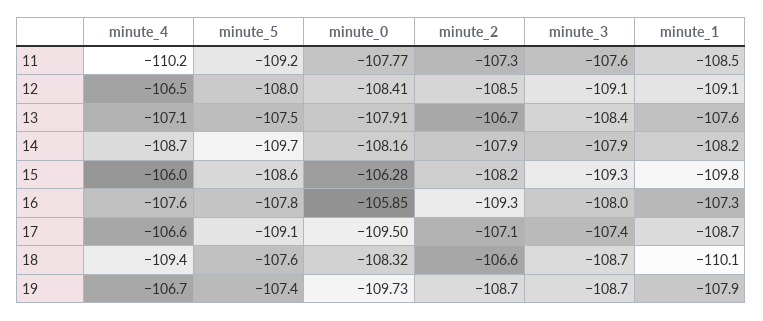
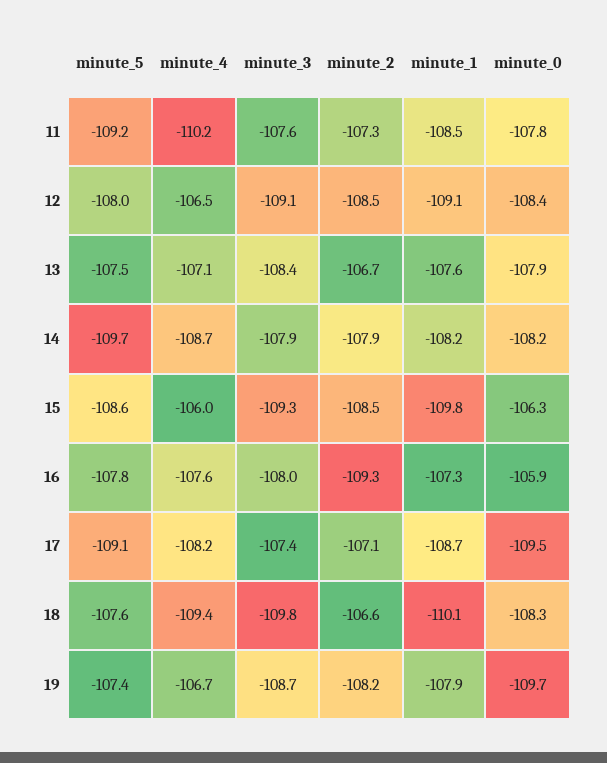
minute_2, 15: -108.2 -> -108.5
minute_4, 17: -106.6 -> -108.2
minute_3, 18: -108.7 -> -109.8
minute_2, 19: -108.7 -> -108.2

